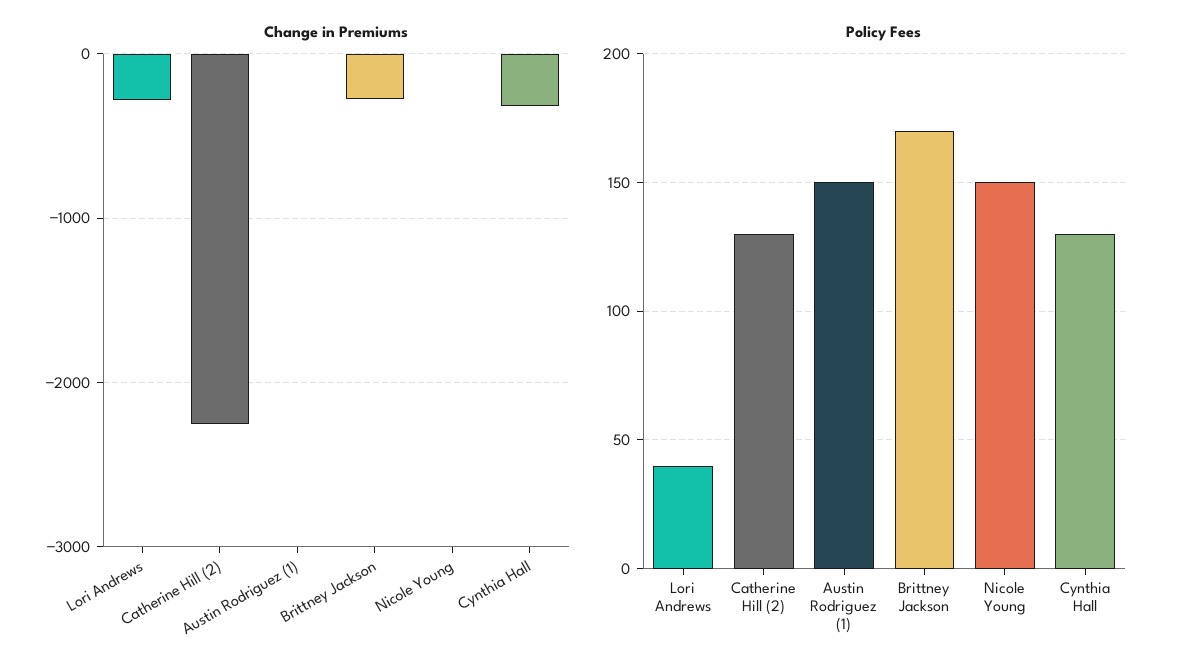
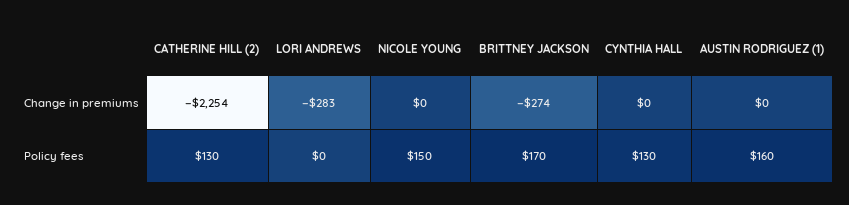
Change in Premiums, Cynthia Hall: -300 -> 0
Policy Fees, Lori Andrews: 40 -> 0
Policy Fees, Austin Rodriguez (1): 150 -> 160

